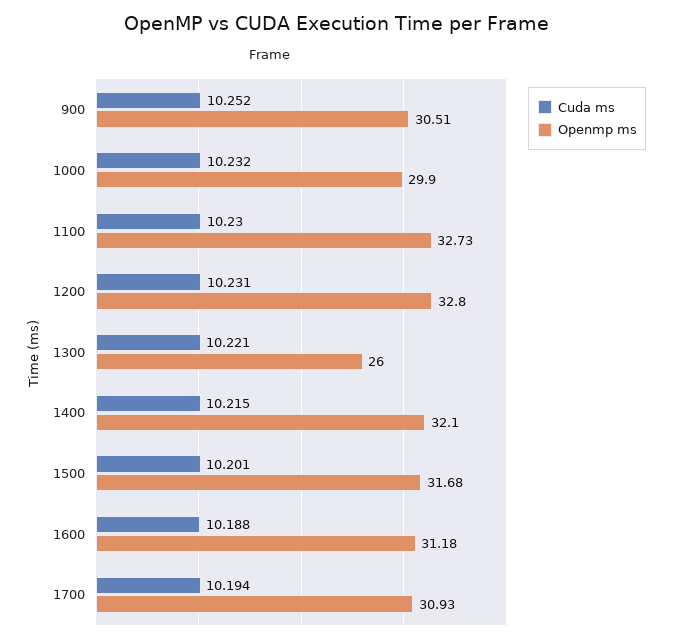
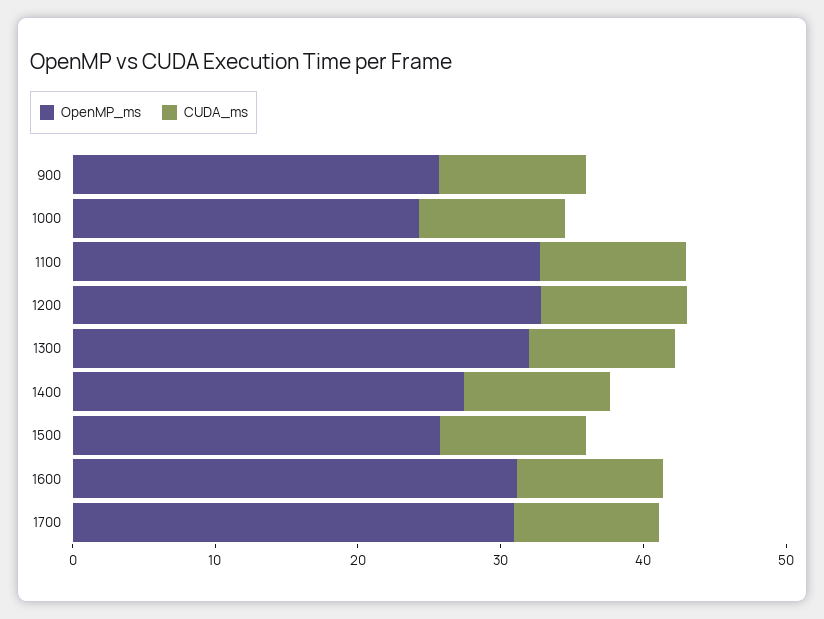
Openmp ms, 900: 30.51 -> 26
Openmp ms, 1000: 29.9 -> 24
Openmp ms, 1300: 26 -> 32
Openmp ms, 1400: 32.1 -> 28
Openmp ms, 1500: 31.68 -> 26

